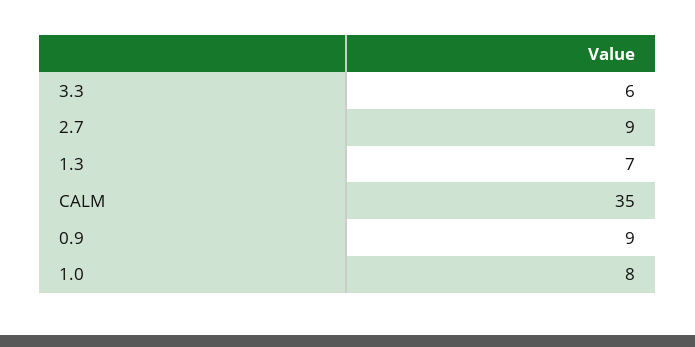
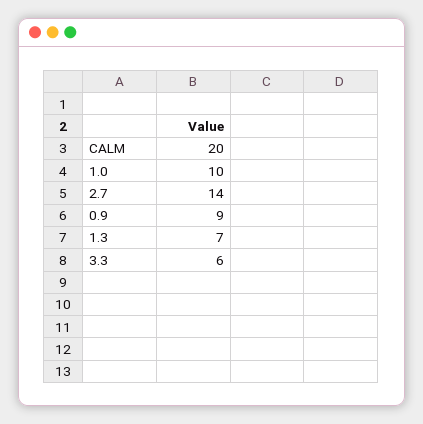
2.7: 9 -> 14
CALM: 35 -> 20
1.0: 8 -> 10

